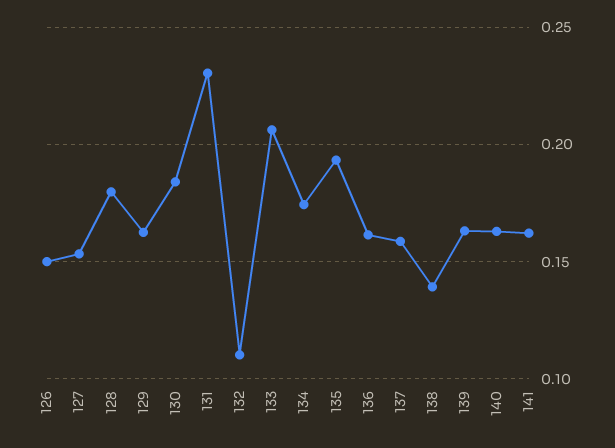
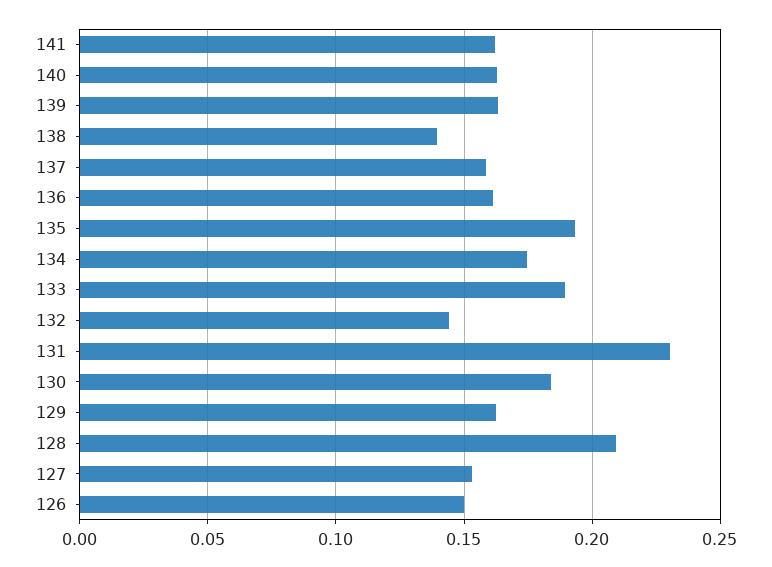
128: 0.18 -> 0.21
132: 0.11 -> 0.145
133: 0.205 -> 0.19

